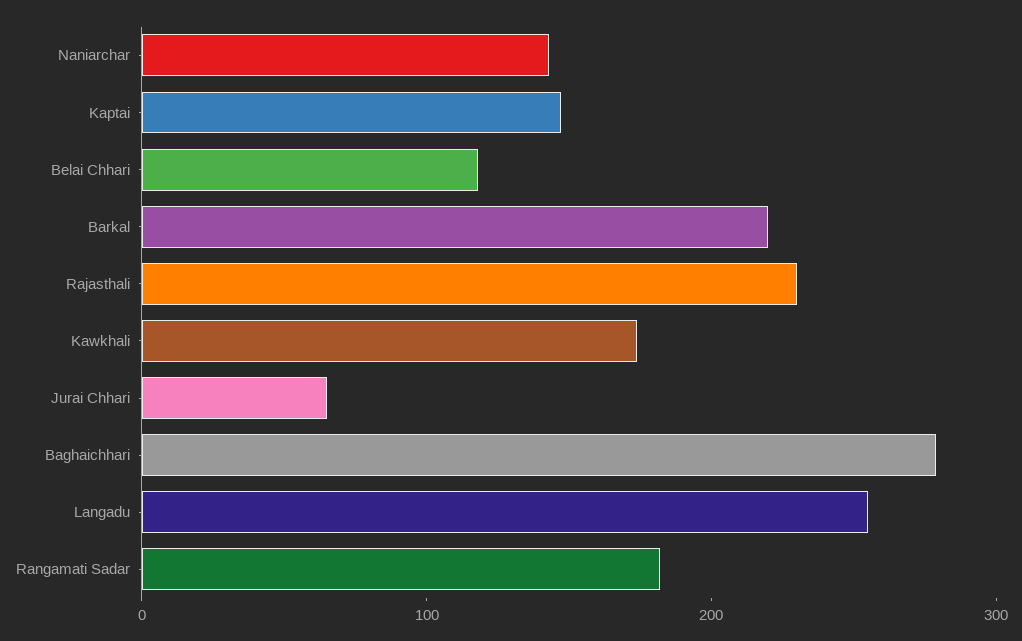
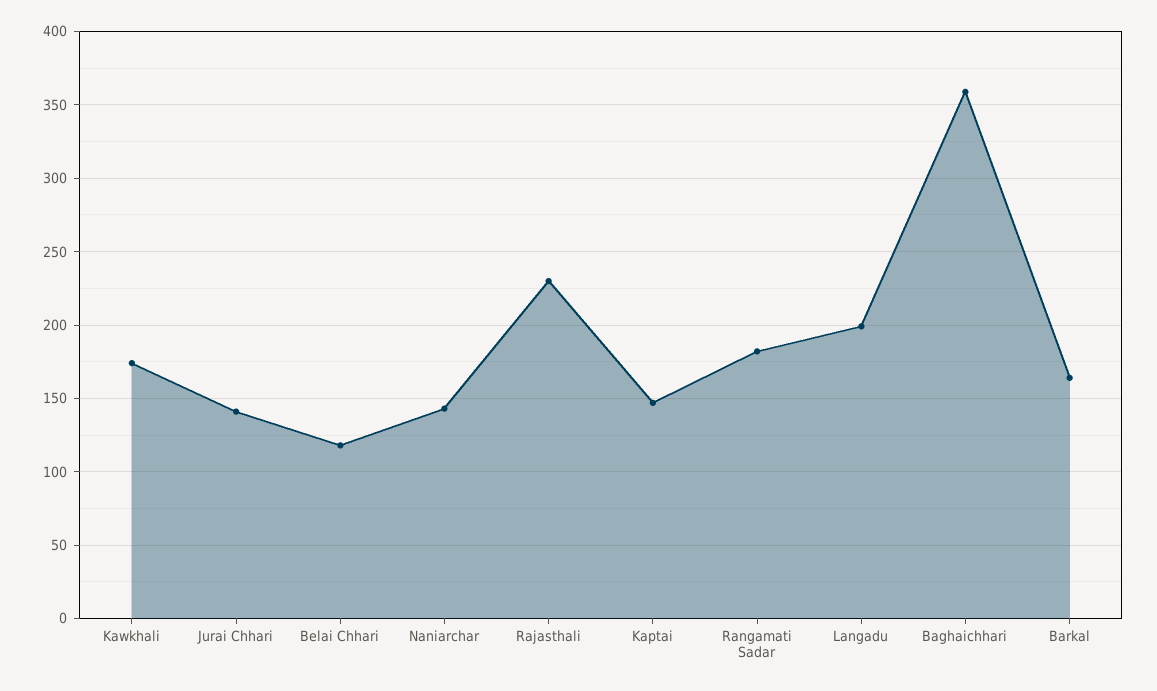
Barkal: 220 -> 165
Jurai Chhari: 60 -> 140
Baghaichhari: 280 -> 360
Langadu: 260 -> 200

